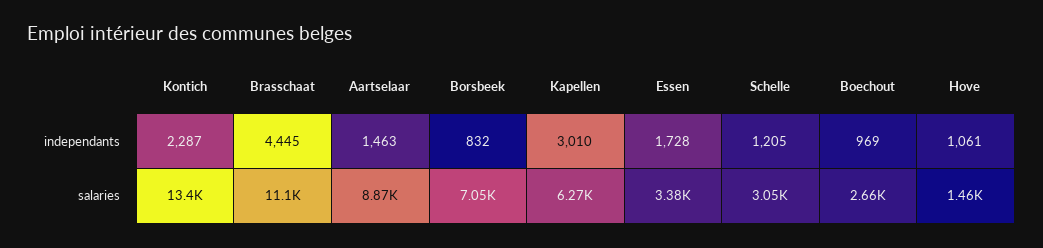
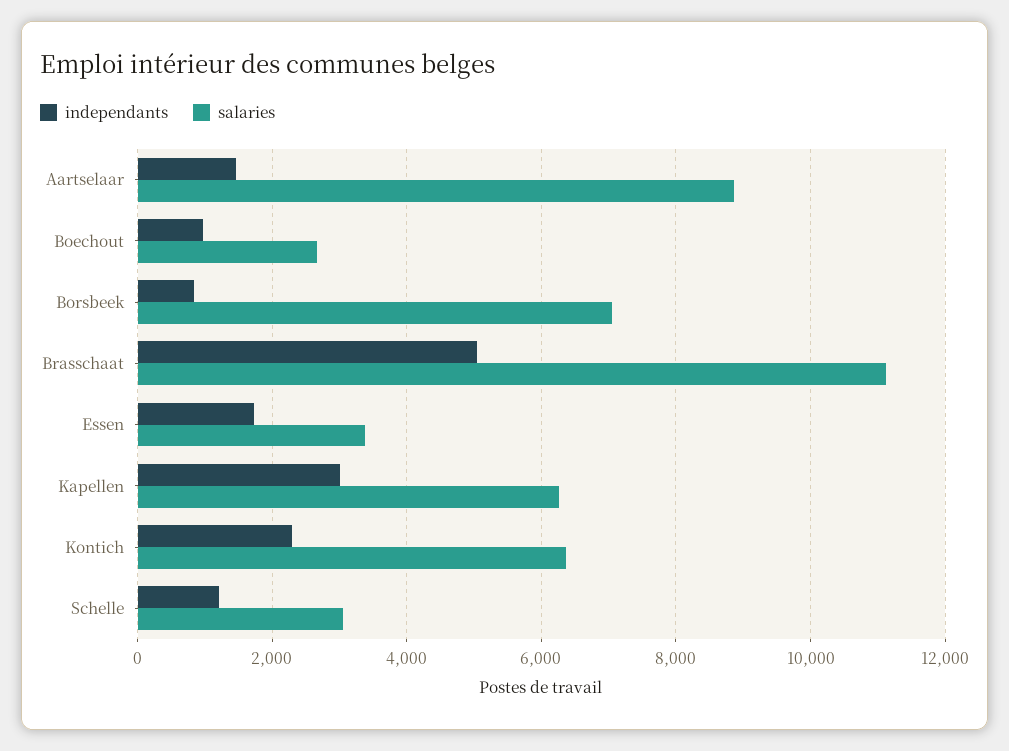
independants, Brasschaat: 4445 -> 5000
independants, Hove: 1061 -> none
salaries, Kontich: 13400 -> 6400
salaries, Hove: 1460 -> none

